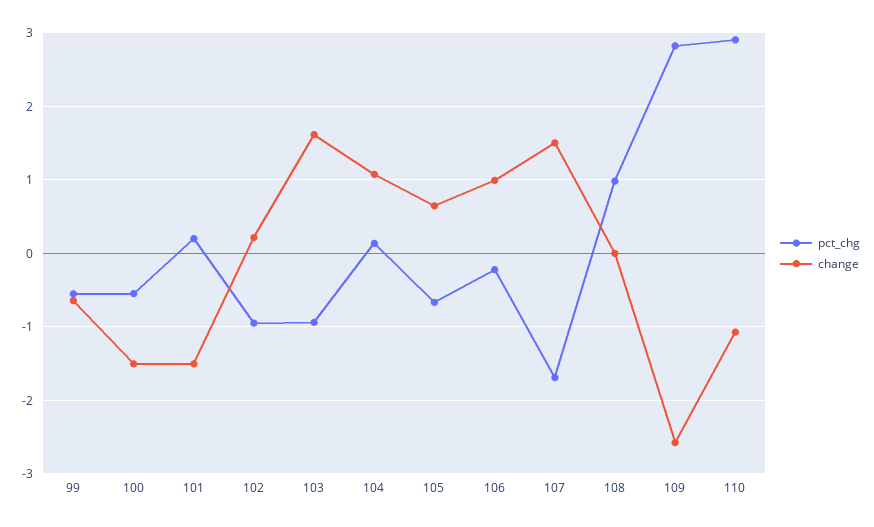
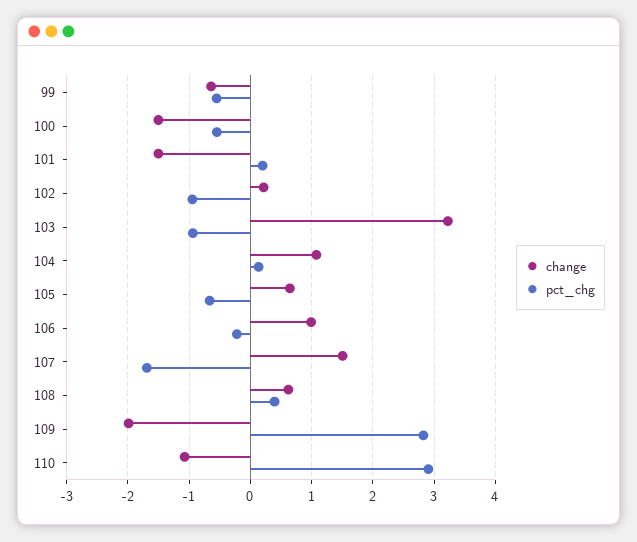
change, 103: 1.6 -> 3.2
pct_chg, 108: 1 -> 0.4
change, 108: 0 -> 0.6
change, 109: -2.6 -> -2

